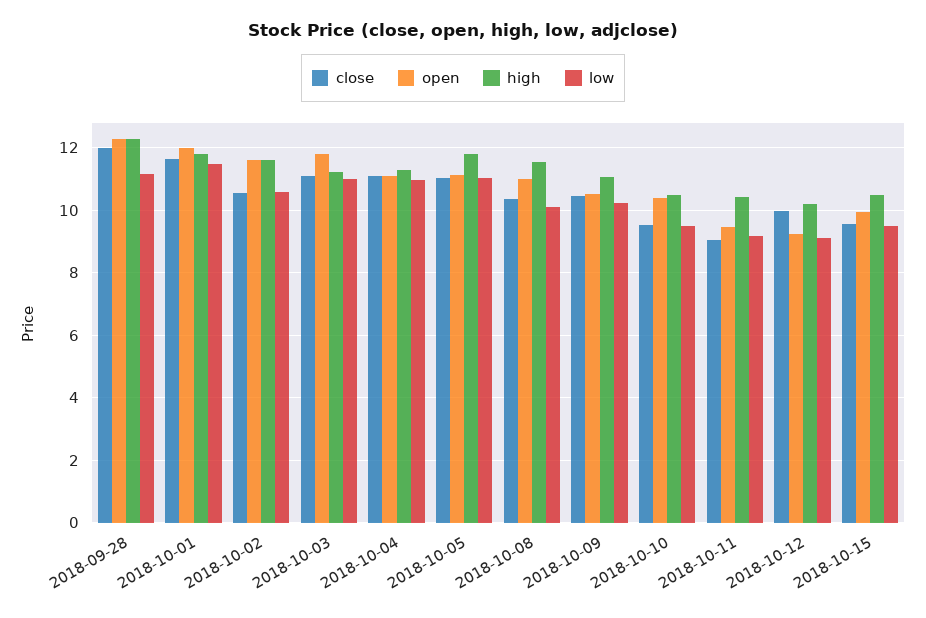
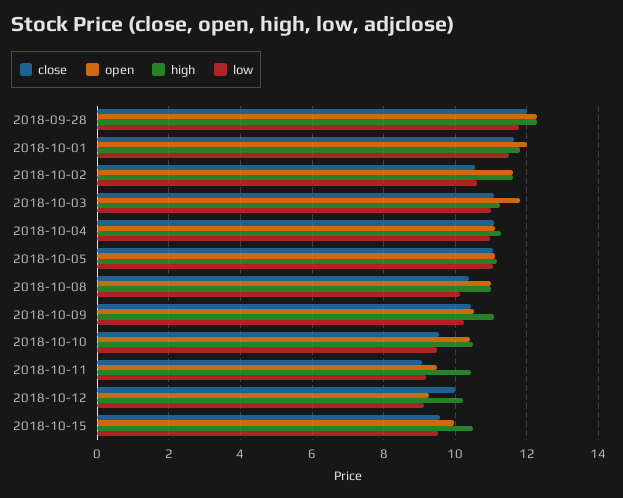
low, 2018-09-28: 11.2 -> 11.8
high, 2018-10-05: 11.8 -> 11.2
high, 2018-10-08: 11.6 -> 11

